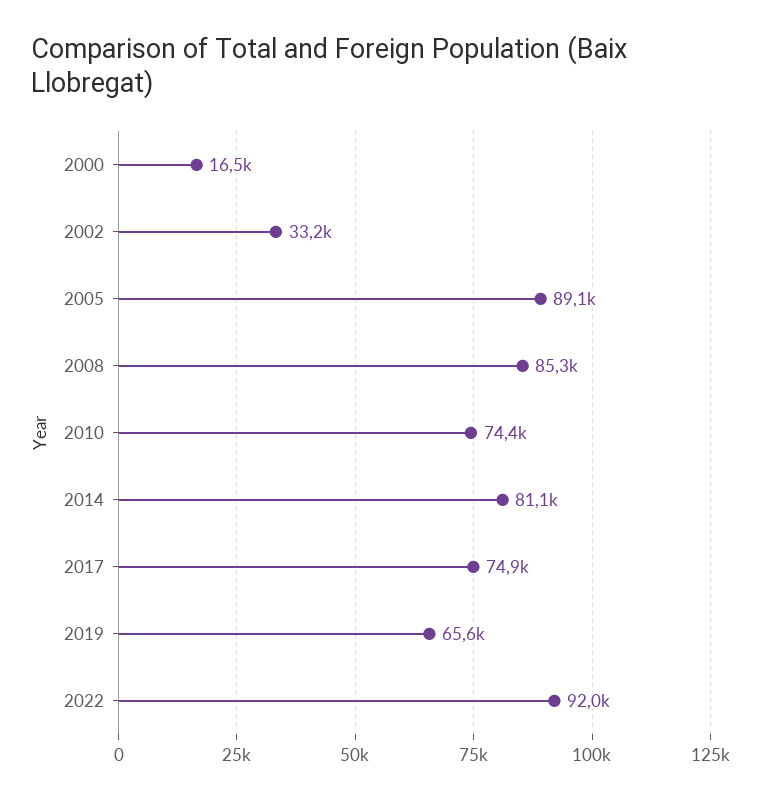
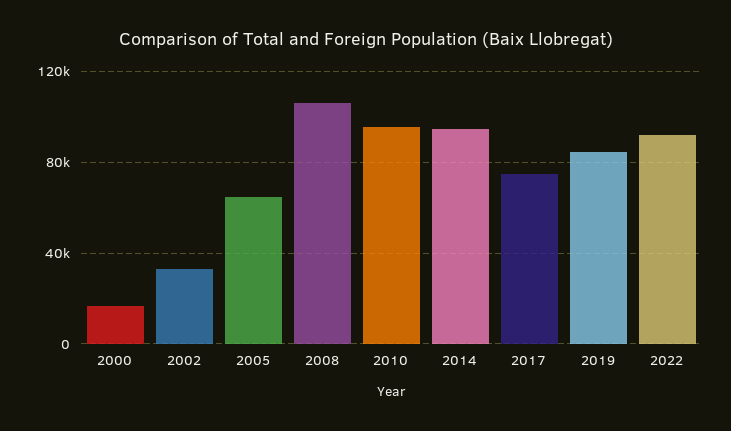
2005: 89100 -> 65000
2008: 85300 -> 105000
2010: 74400 -> 95000
2014: 81100 -> 95000
2019: 65600 -> 85000

